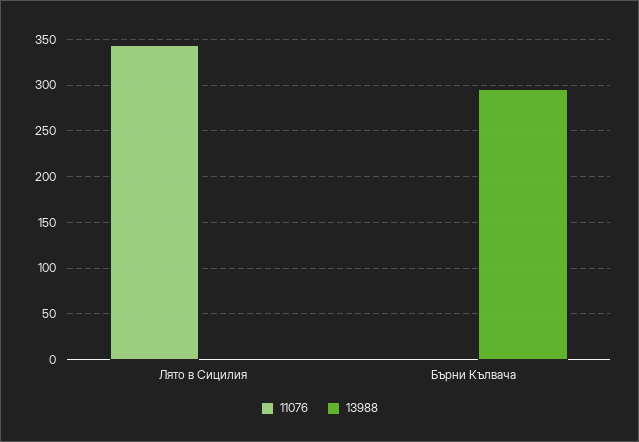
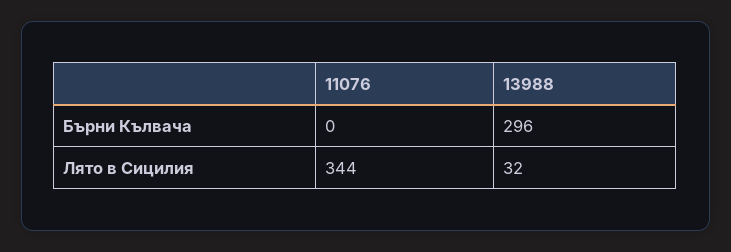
13988, Лято в Сицилия: 0 -> 32

